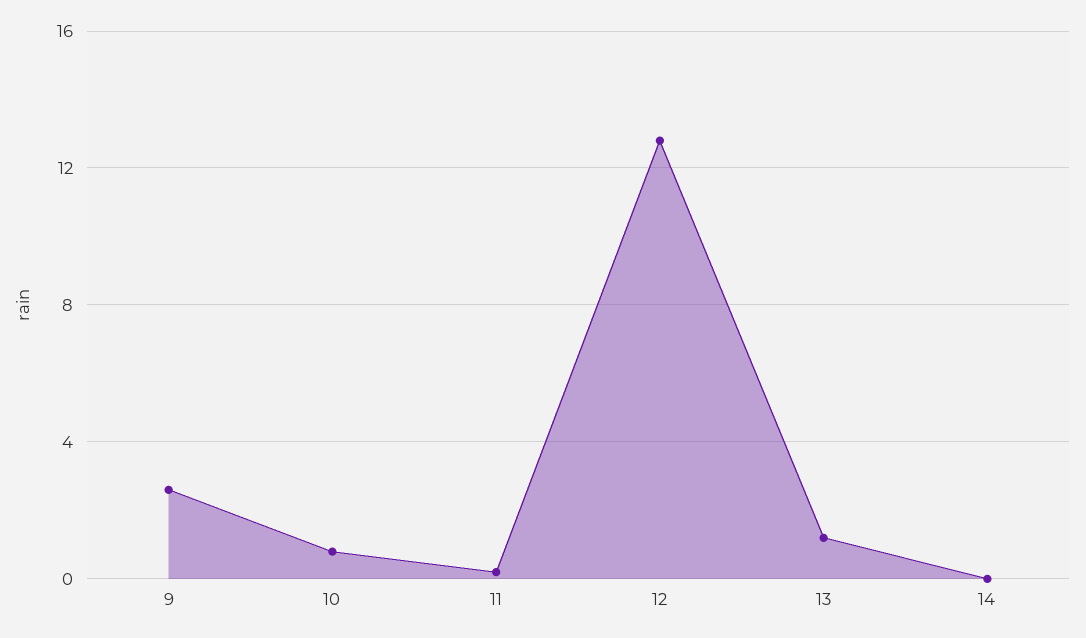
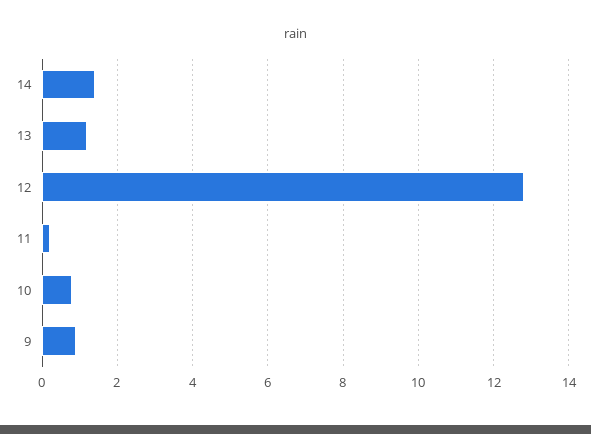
9: 2.5 -> 1
14: 0 -> 1.5

